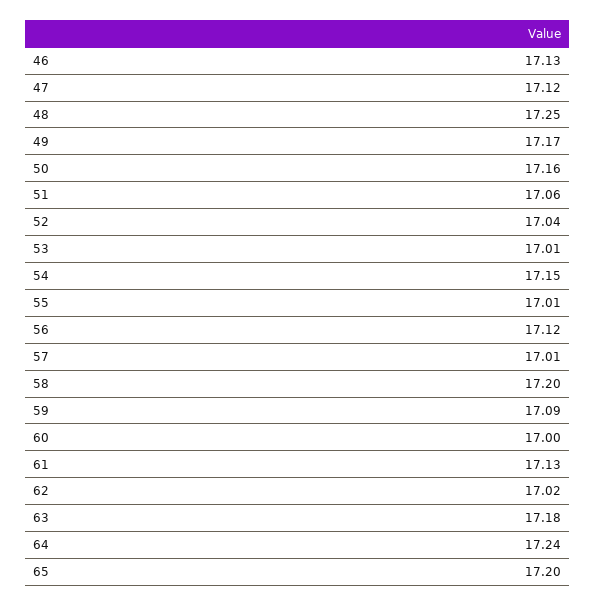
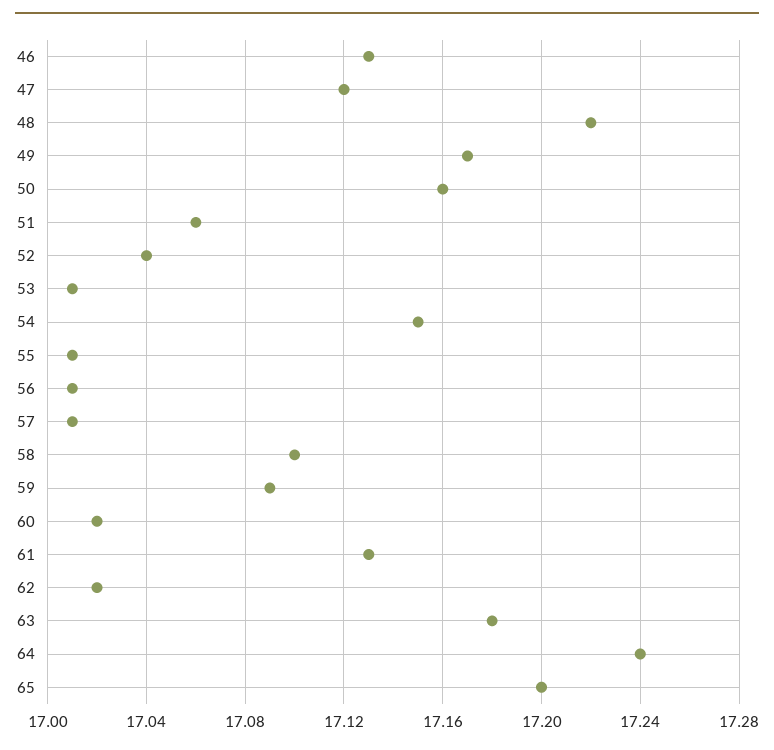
48: 17.25 -> 17.22
56: 17.12 -> 17.01
58: 17.2 -> 17.1
60: 17 -> 17.02

